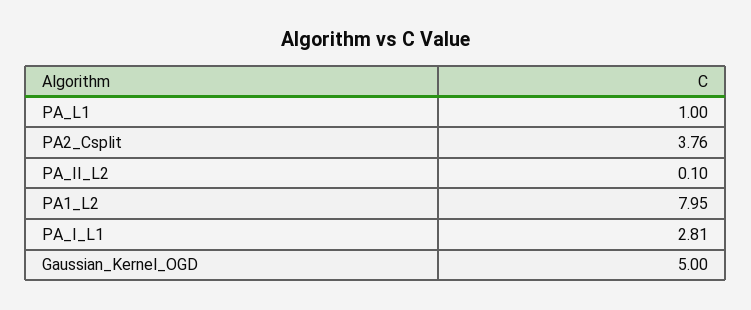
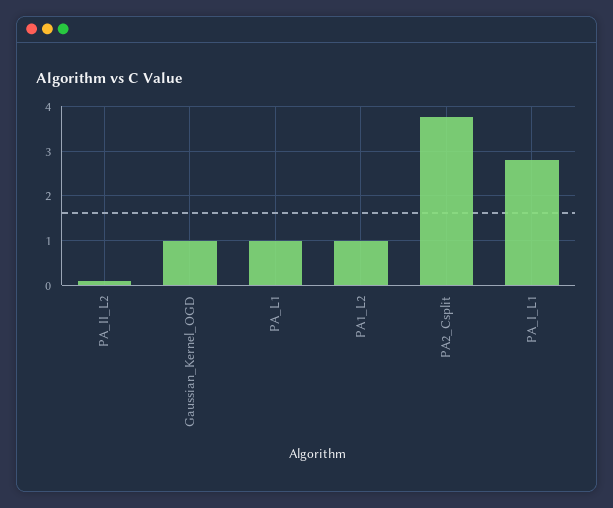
PA1_L2: 7.95 -> 1
Gaussian_Kernel_OGD: 5 -> 1

